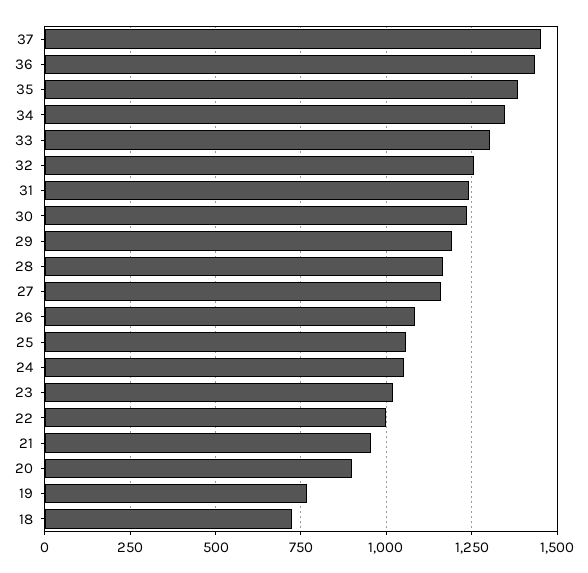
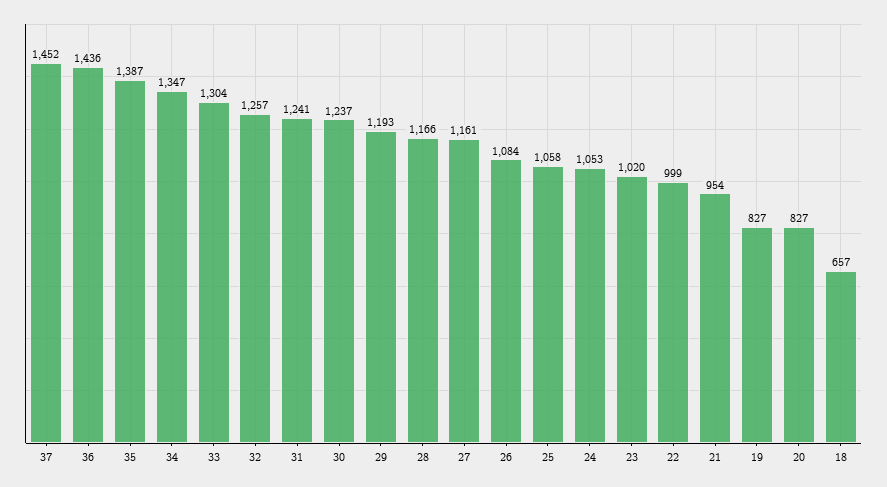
20: 900 -> 827
19: 775 -> 827
18: 725 -> 657

